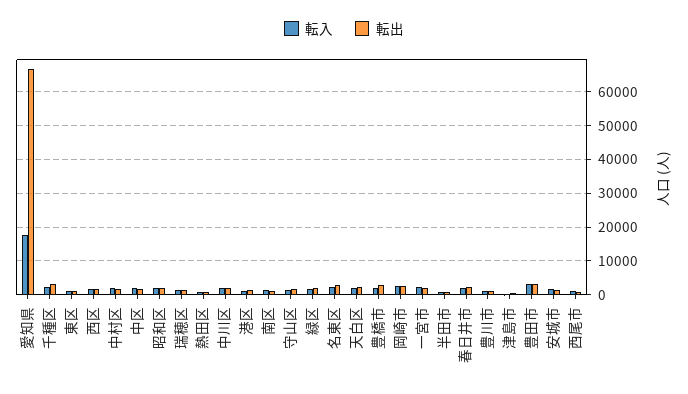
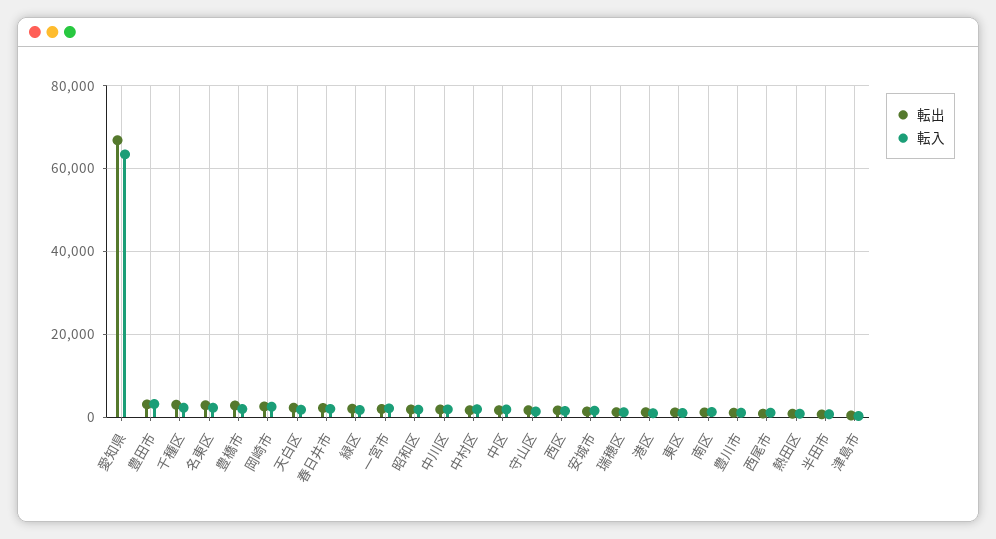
転入, 愛知県: 18000 -> 64000

